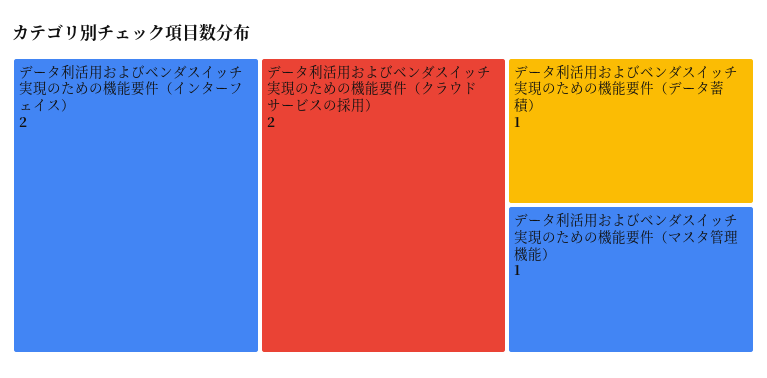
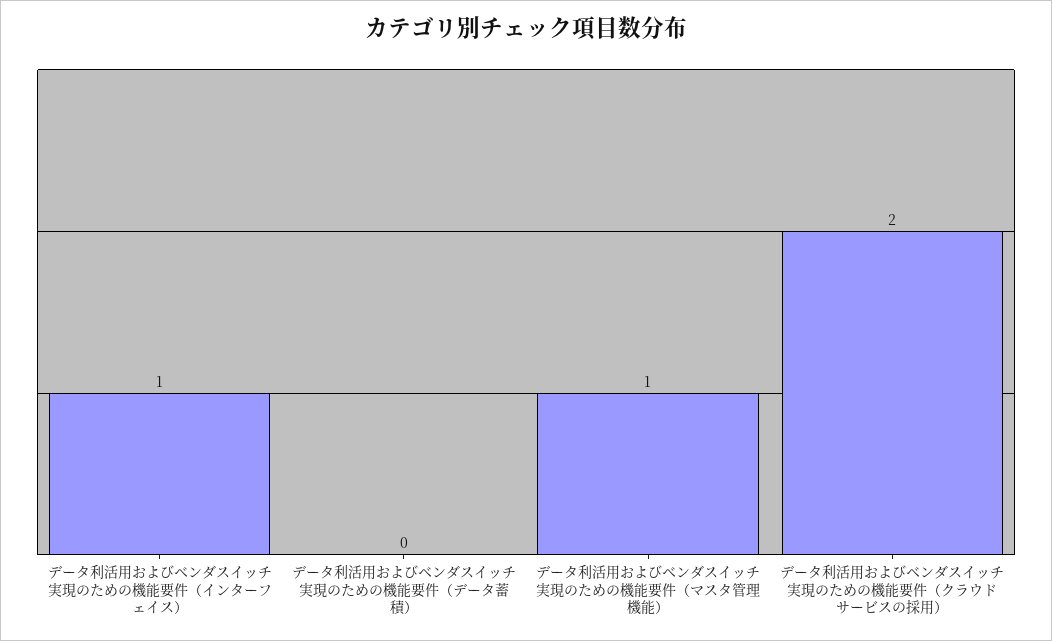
データ利活用およびベンダスイッチ実現のための機能要件（インターフェイス）: 2 -> 1
データ利活用およびベンダスイッチ実現のための機能要件（データ蓄積）: 1 -> 0

